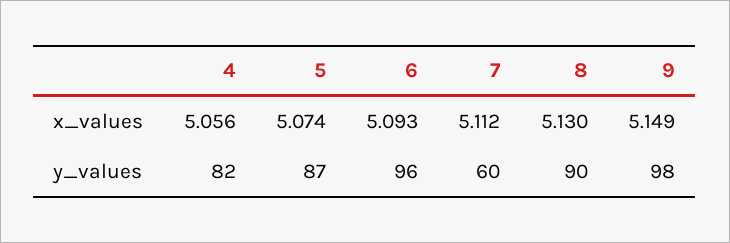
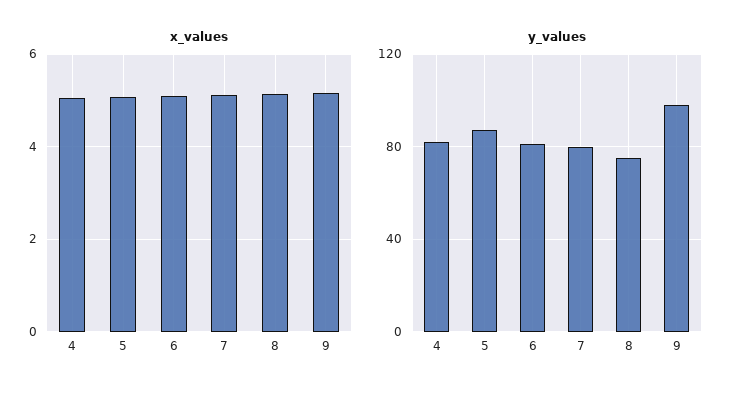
y_values, 6: 96 -> 80
y_values, 7: 60 -> 80
y_values, 8: 90 -> 75

